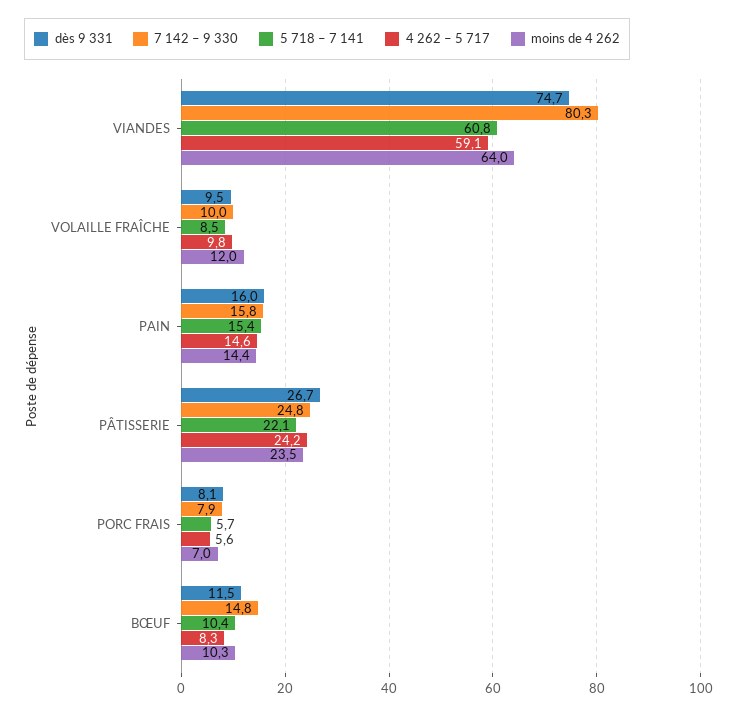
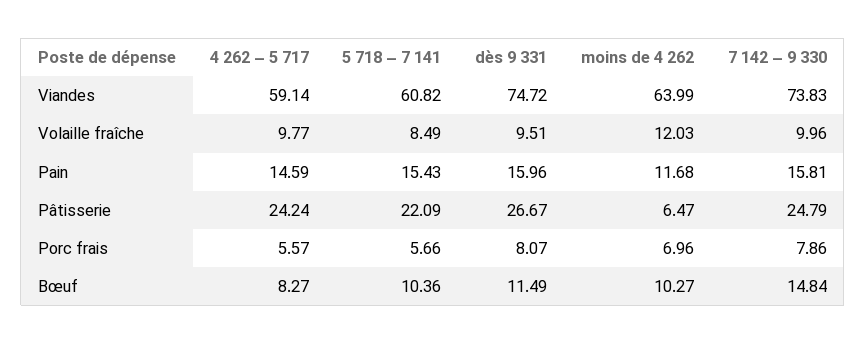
7 142 – 9 330, VIANDES: 80.3 -> 73.83
moins de 4 262, PAIN: 14.4 -> 11.68
moins de 4 262, PÂTISSERIE: 23.5 -> 6.47

